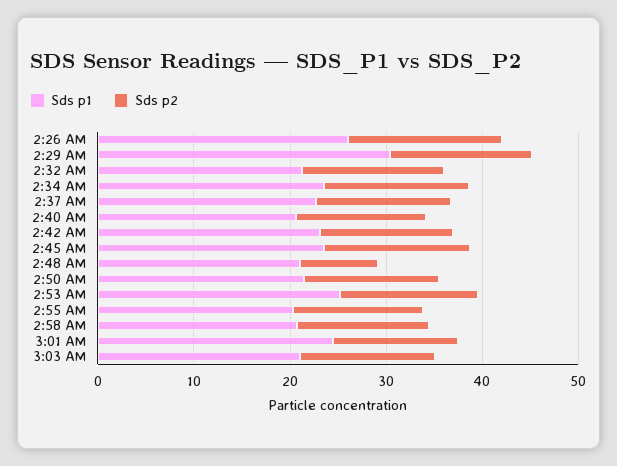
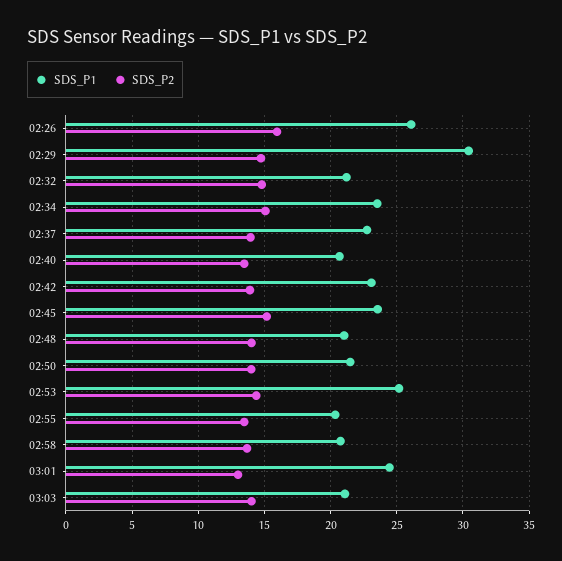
Sds p2, 2:48 AM: 8 -> 14

